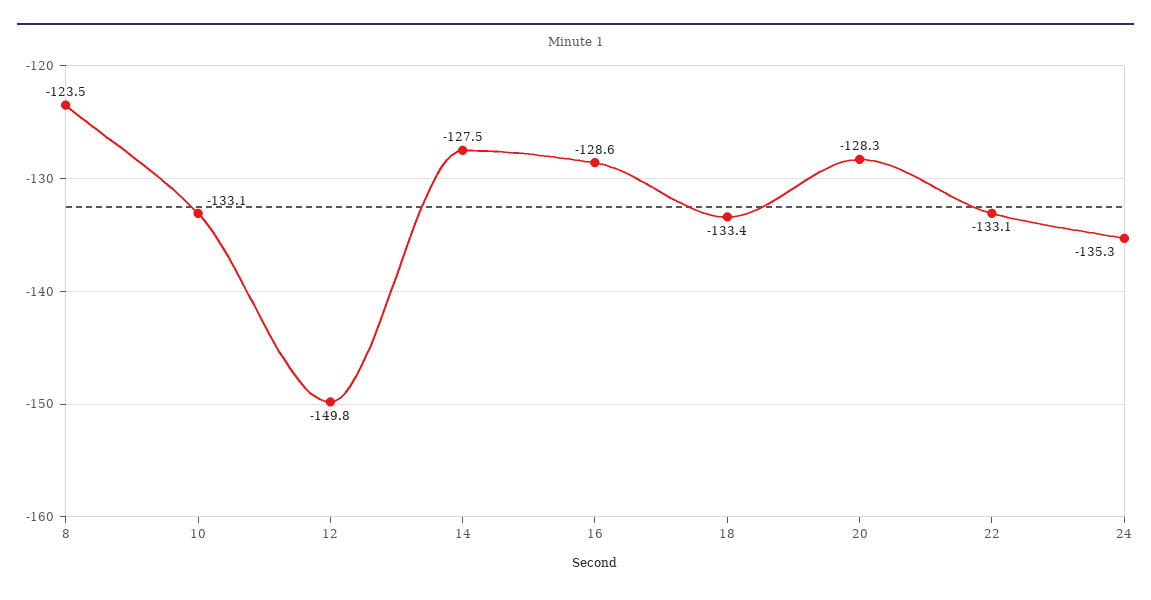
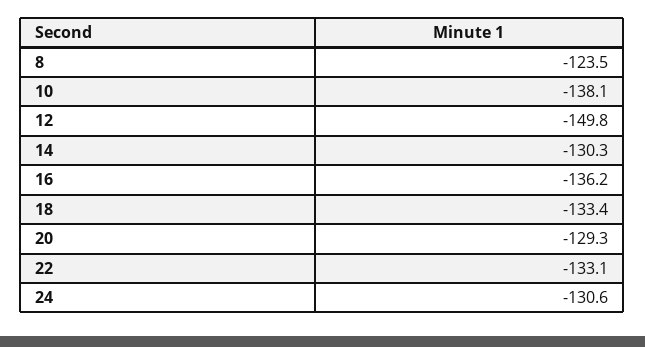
10: -133.1 -> -138.1
14: -127.5 -> -130.3
16: -128.6 -> -136.2
20: -128.3 -> -129.3
24: -135.3 -> -130.6

